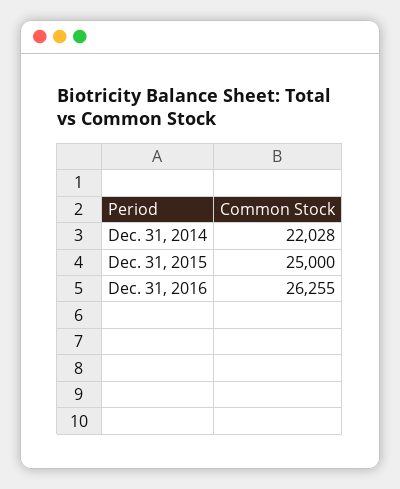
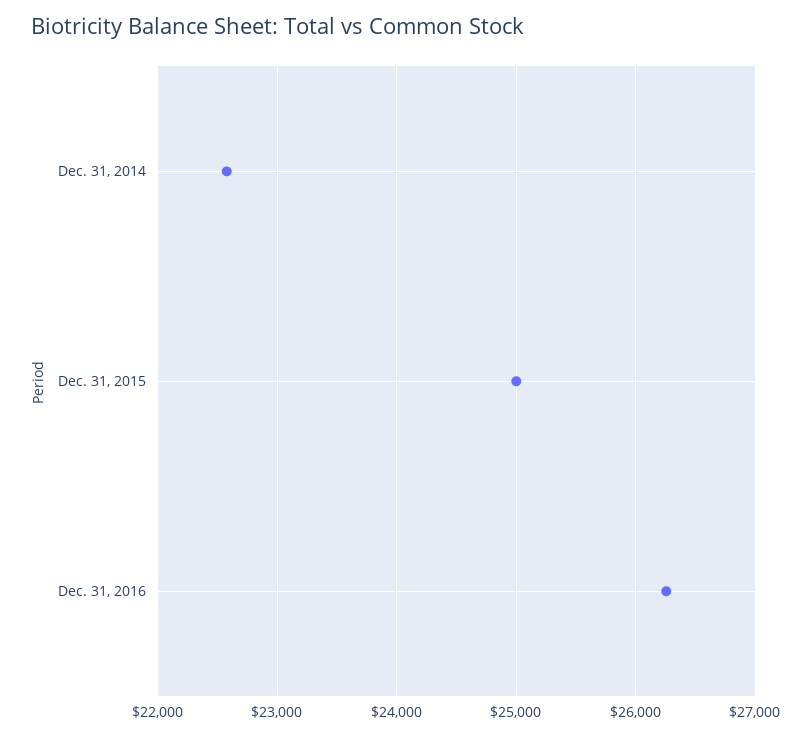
Dec. 31, 2014: 22028 -> 22600

